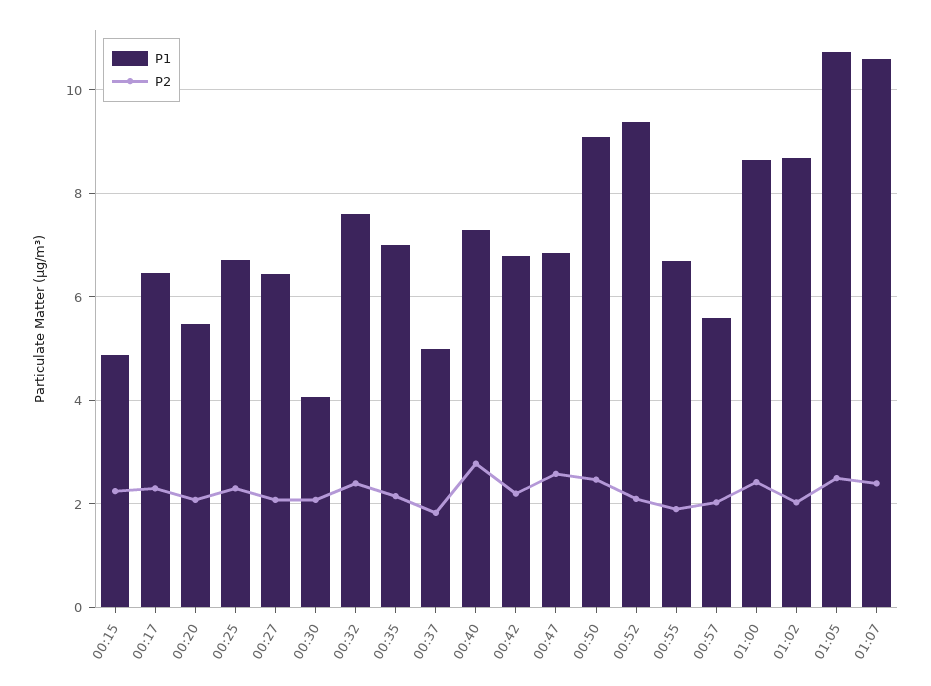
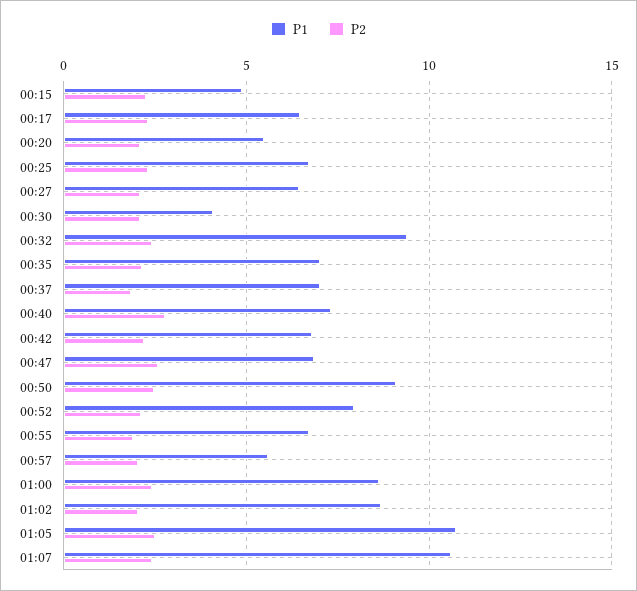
P1, 00:32: 7.6 -> 9.5
P1, 00:37: 5 -> 7
P1, 00:52: 9.4 -> 8

